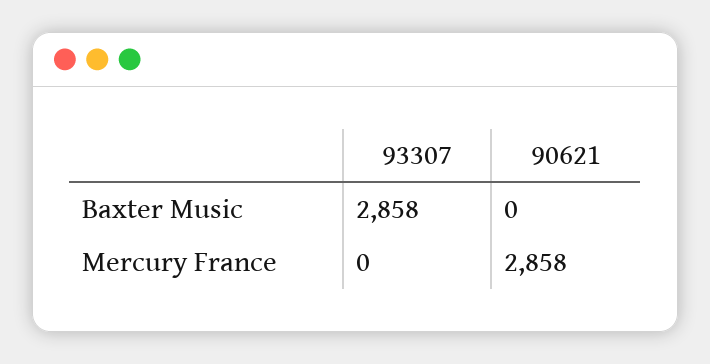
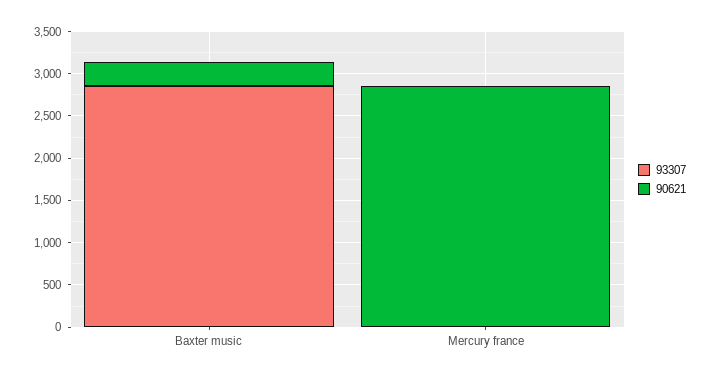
90621, Baxter Music: 0 -> 300

